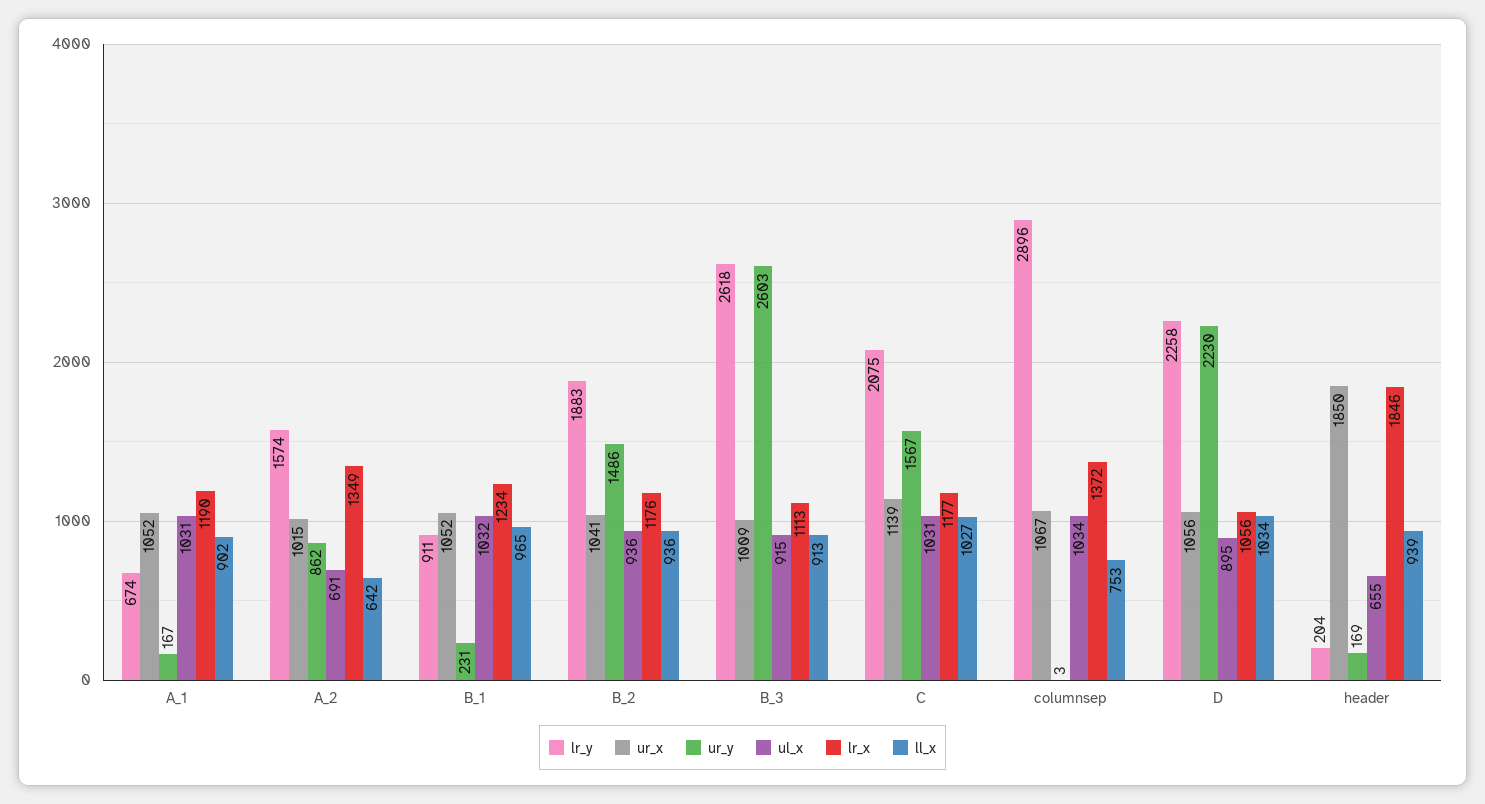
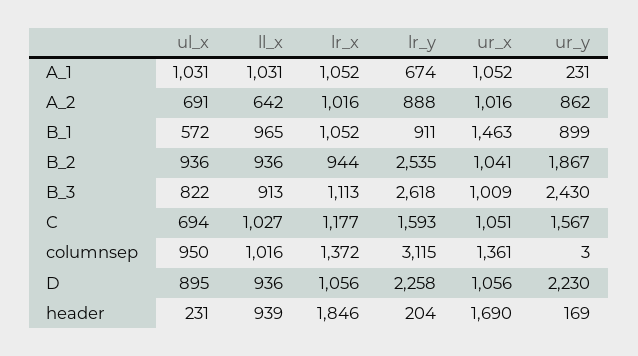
ur_y, A_1: 167 -> 231
lr_x, A_1: 1190 -> 1052
ll_x, A_1: 902 -> 1031
lr_y, A_2: 1574 -> 888
ur_x, A_2: 1015 -> 1016
lr_x, A_2: 1349 -> 1016
ur_x, B_1: 1052 -> 1463
ur_y, B_1: 231 -> 899
ul_x, B_1: 1032 -> 572
lr_x, B_1: 1234 -> 1052
lr_y, B_2: 1883 -> 2535
ur_y, B_2: 1486 -> 1867
lr_x, B_2: 1176 -> 944
ur_y, B_3: 2603 -> 2430
ul_x, B_3: 915 -> 822
lr_y, C: 2075 -> 1593
ur_x, C: 1139 -> 1051
ul_x, C: 1031 -> 694
lr_y, columnsep: 2896 -> 3115
ur_x, columnsep: 1067 -> 1361
ul_x, columnsep: 1034 -> 950
ll_x, columnsep: 753 -> 1016
ll_x, D: 1034 -> 936
ur_x, header: 1850 -> 1690
ul_x, header: 655 -> 231

